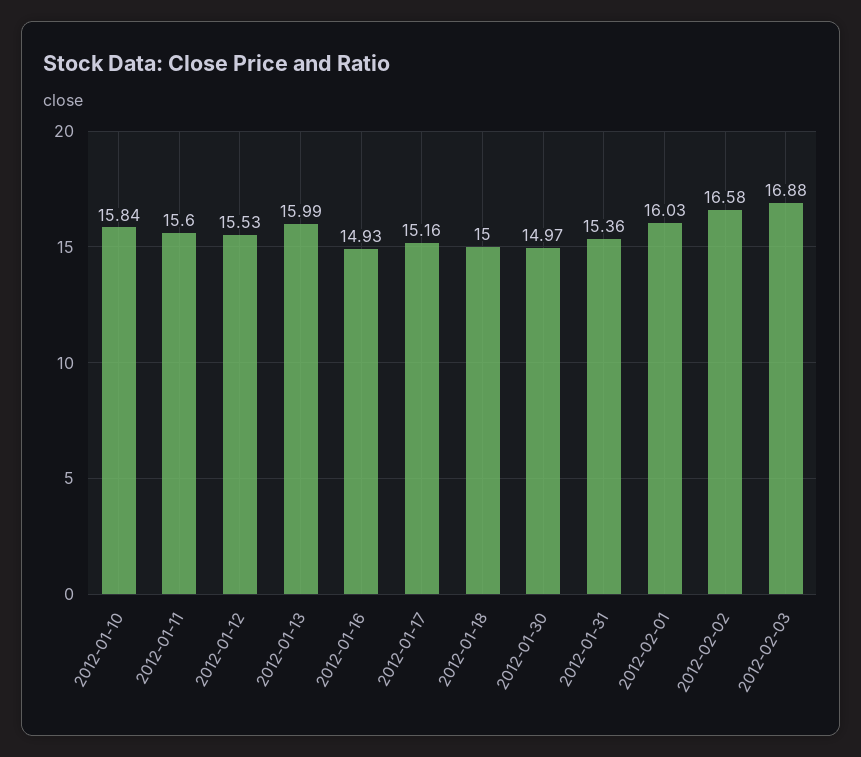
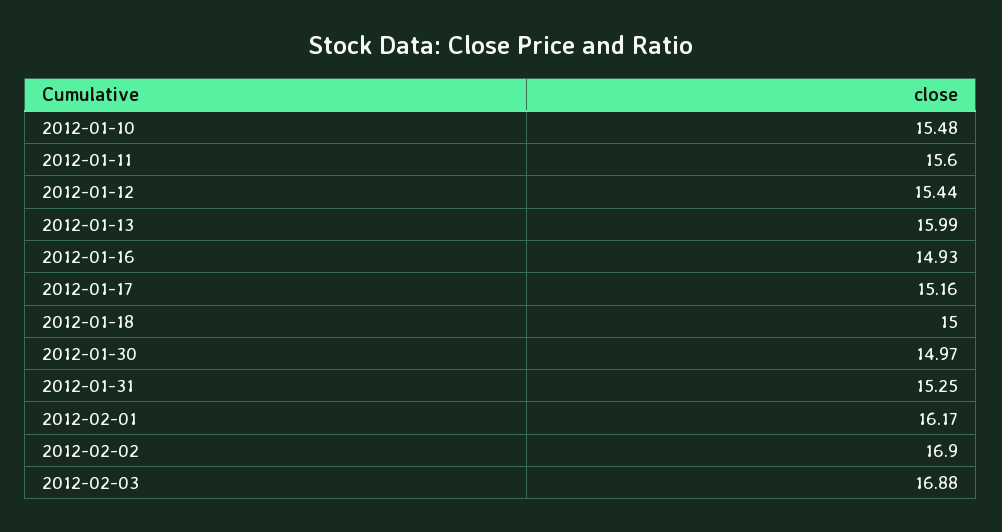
2012-01-10: 15.84 -> 15.48
2012-01-12: 15.53 -> 15.44
2012-01-31: 15.36 -> 15.25
2012-02-01: 16.03 -> 16.17
2012-02-02: 16.58 -> 16.9

